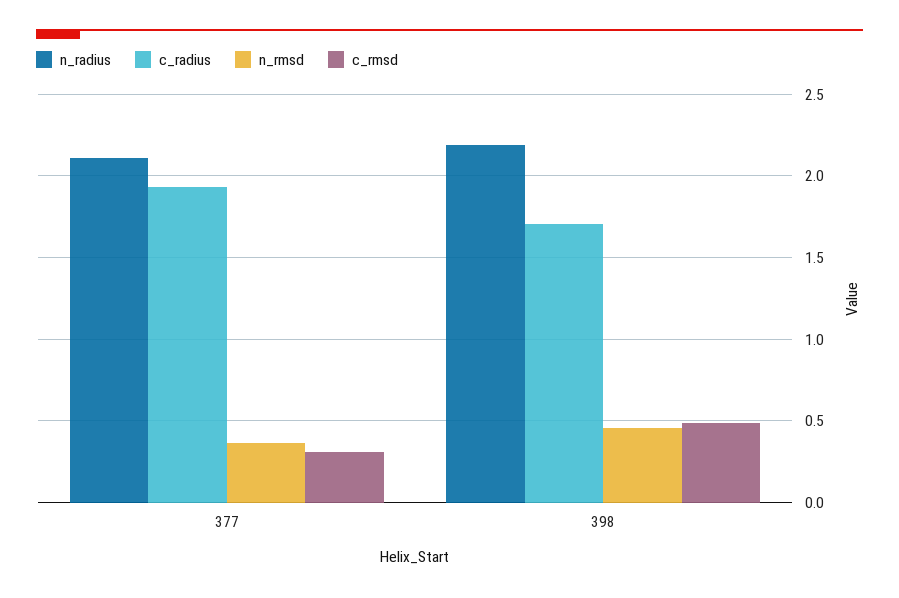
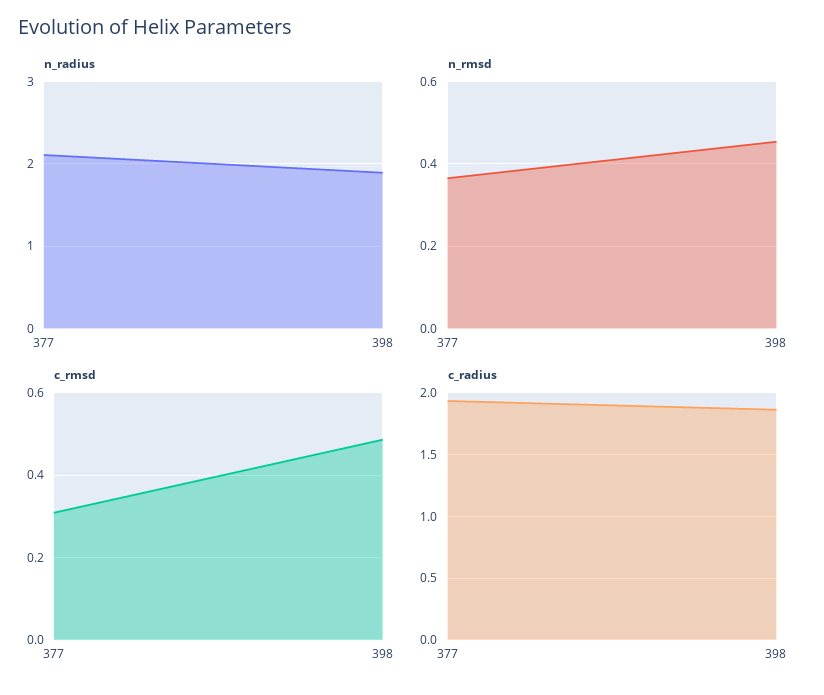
n_radius, 398: 2.2 -> 1.9
c_radius, 398: 1.7 -> 1.85

